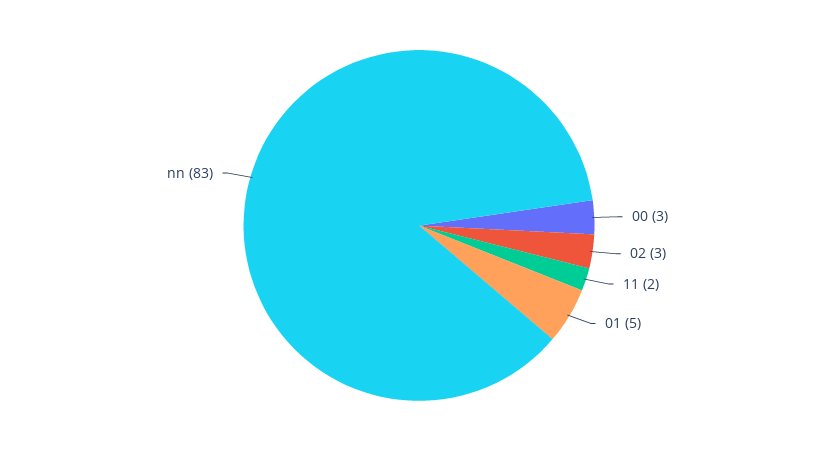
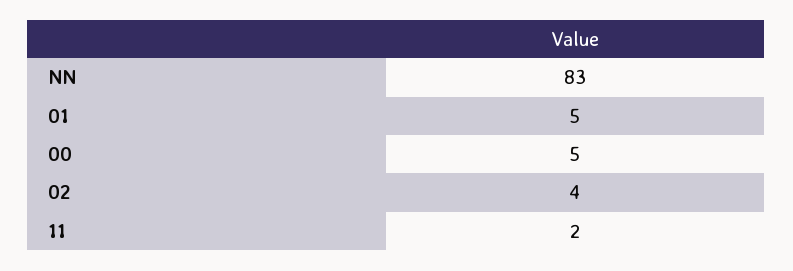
00: 3 -> 5
02: 3 -> 4

